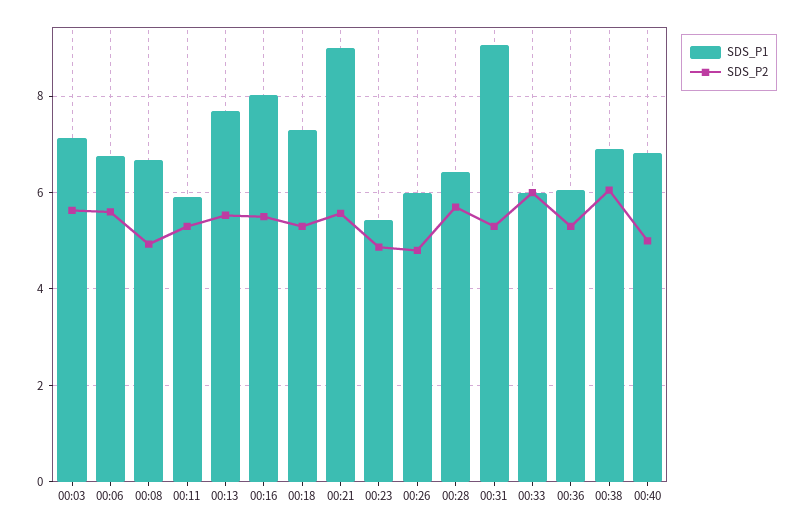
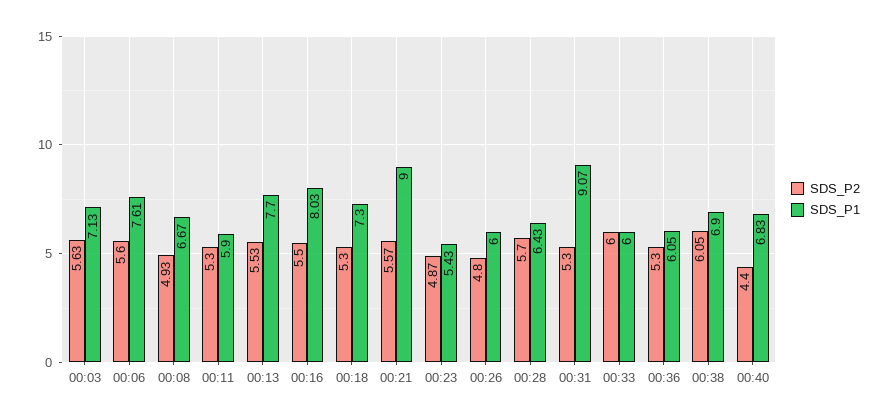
SDS_P1, 00:06: 6.8 -> 7.61
SDS_P2, 00:40: 5 -> 4.4

